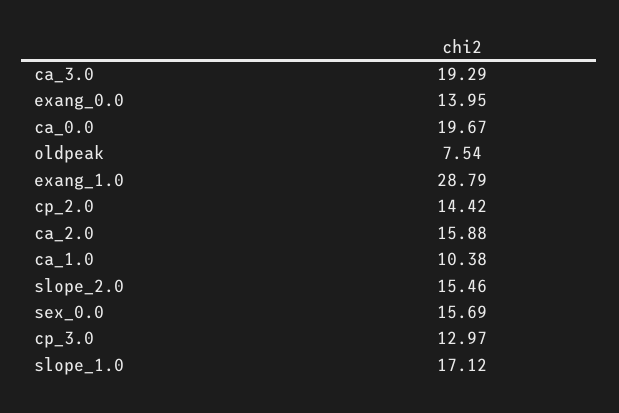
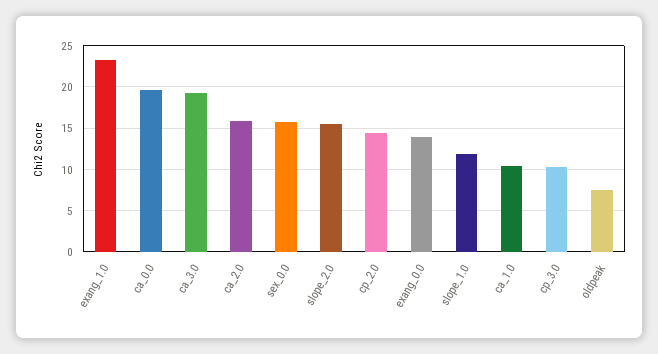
exang_1.0: 28.79 -> 23
cp_3.0: 12.97 -> 10
slope_1.0: 17.12 -> 12

